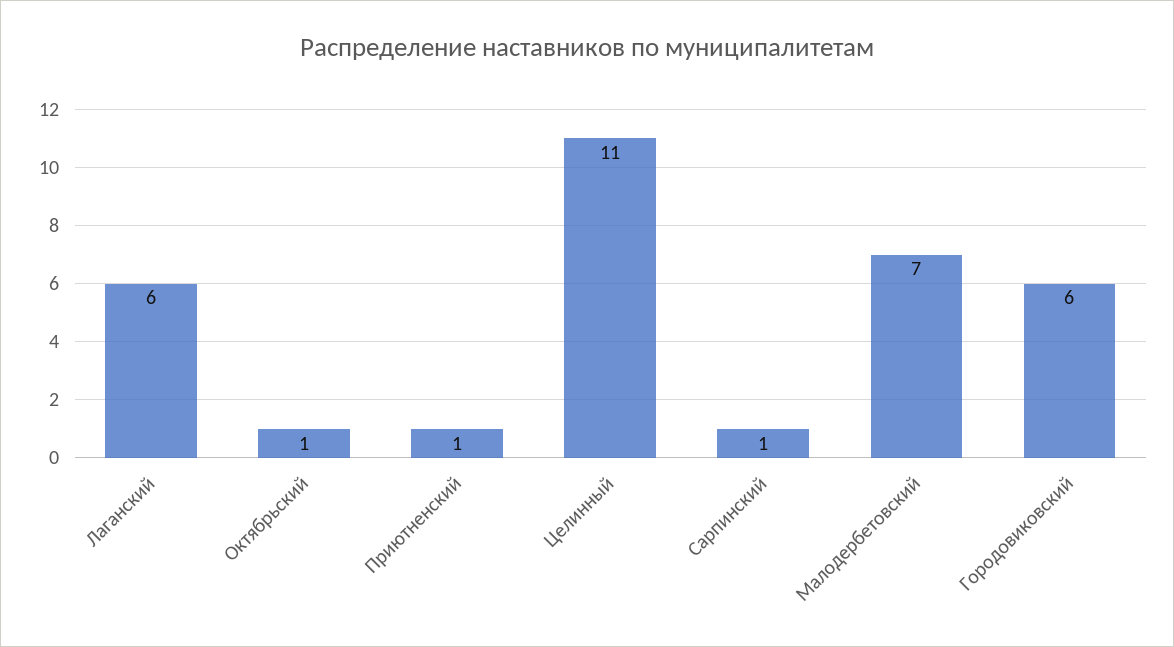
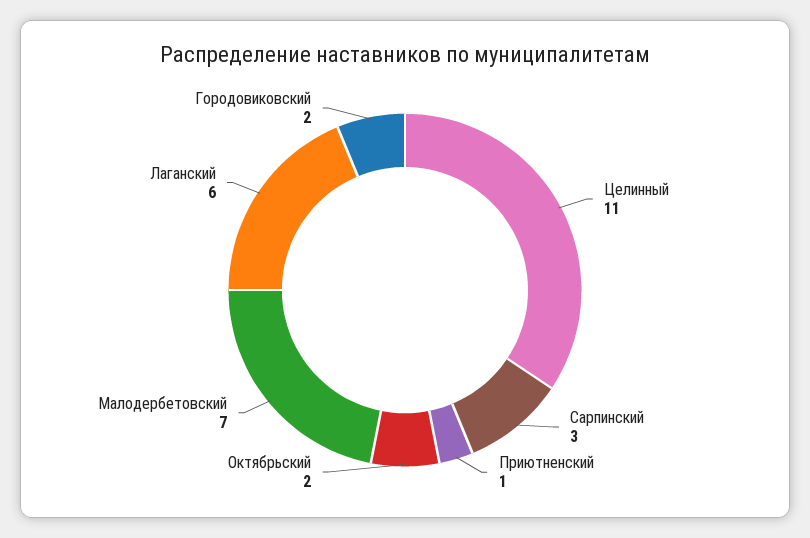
Октябрьский: 1 -> 2
Сарпинский: 1 -> 3
Городовиковский: 6 -> 2

